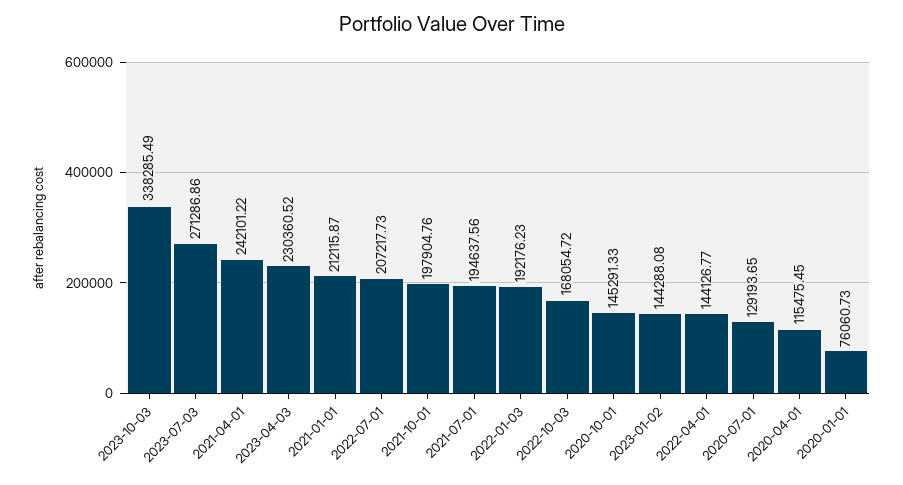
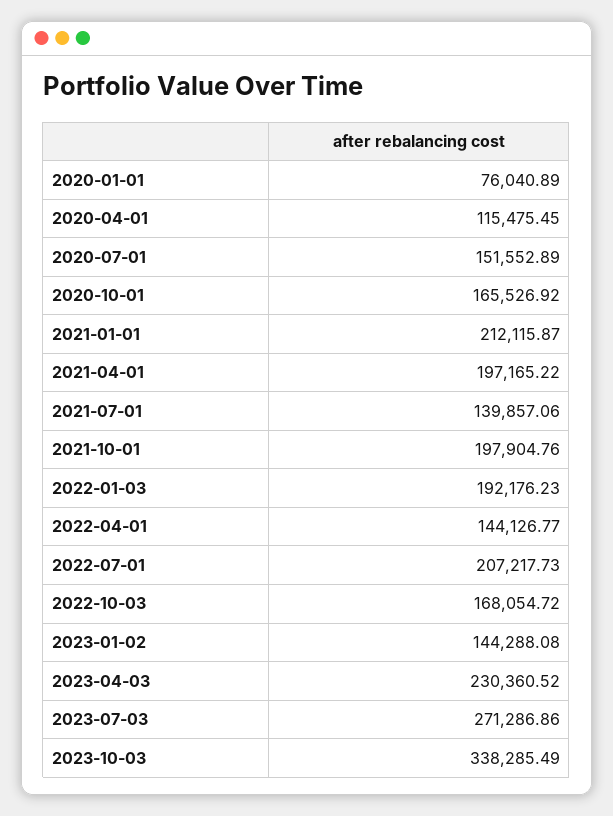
2021-04-01: 242101.22 -> 197165.22
2021-07-01: 194637.56 -> 139857.06
2020-10-01: 145291.33 -> 165526.92
2020-07-01: 129193.65 -> 151552.89
2020-01-01: 76060.73 -> 76040.89

